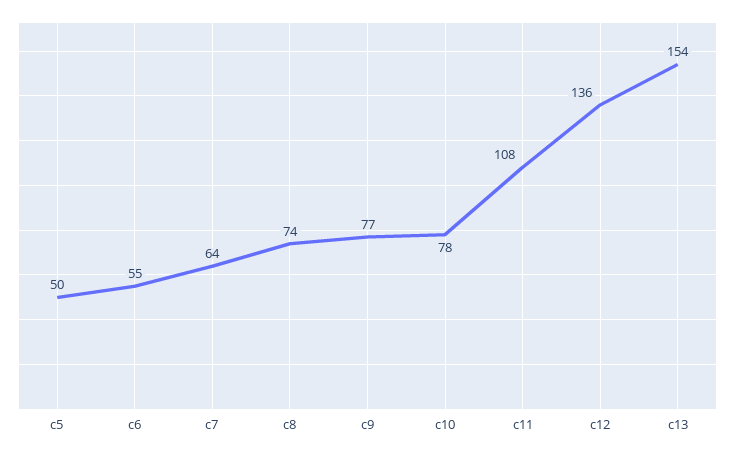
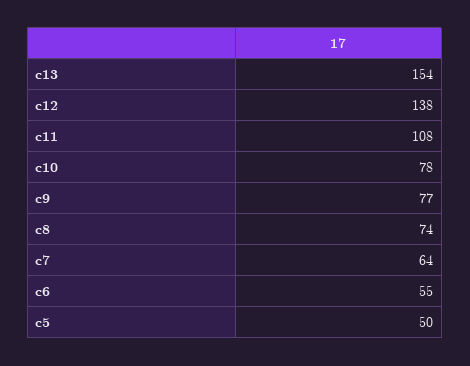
c12: 136 -> 138

